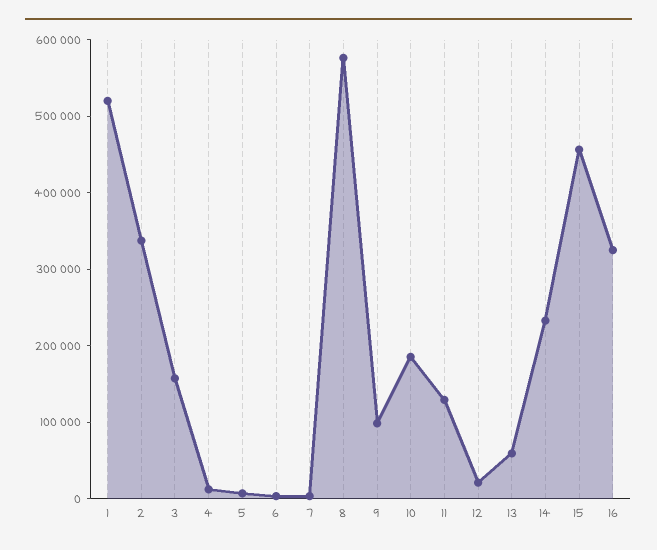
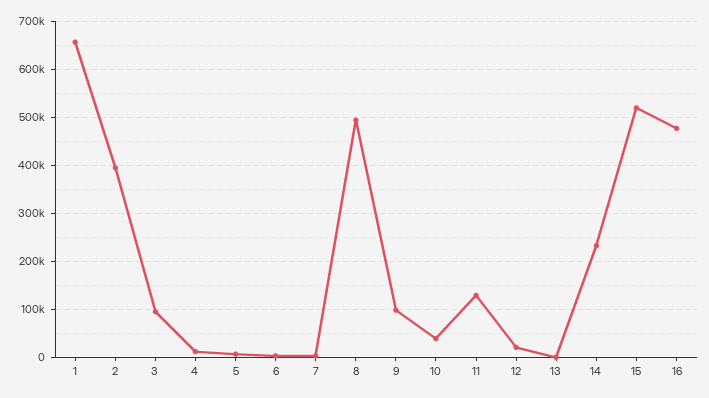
1: 520000 -> 660000
2: 340000 -> 400000
3: 160000 -> 100000
8: 580000 -> 500000
10: 180000 -> 40000
13: 60000 -> 0
15: 460000 -> 520000
16: 320000 -> 480000

